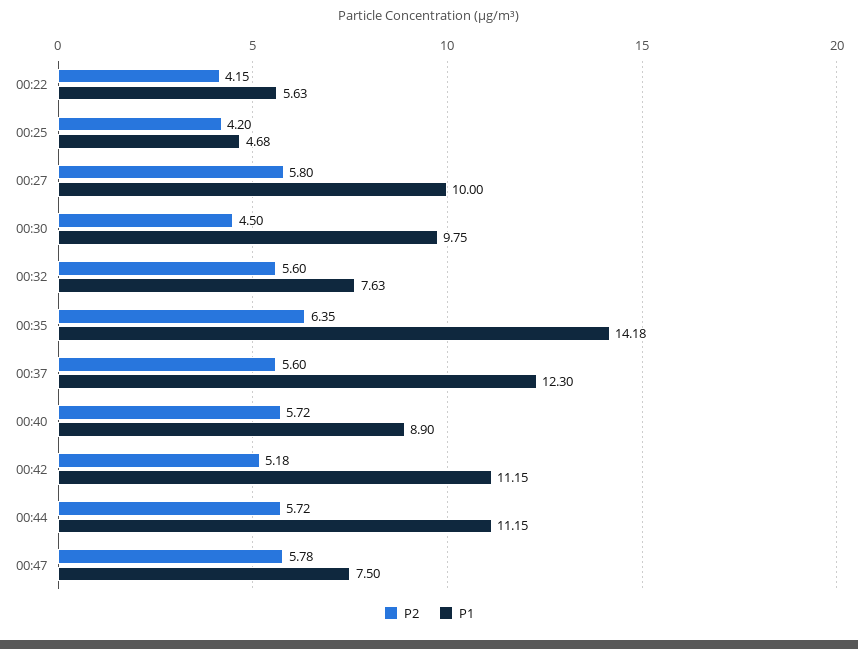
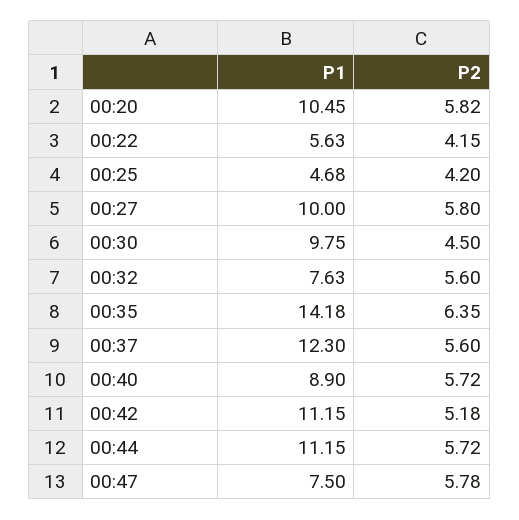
P1, 00:20: none -> 10.45
P2, 00:20: none -> 5.82

